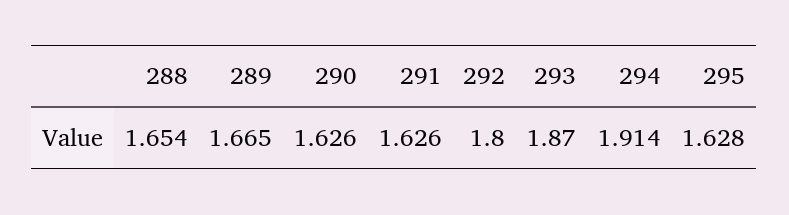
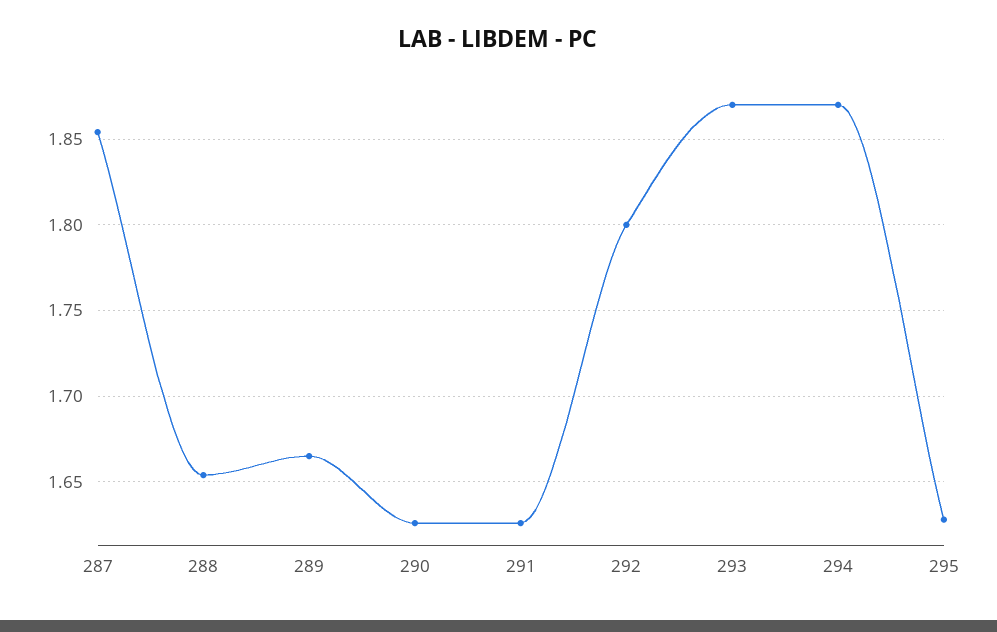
294: 1.914 -> 1.87
287: none -> 1.855

